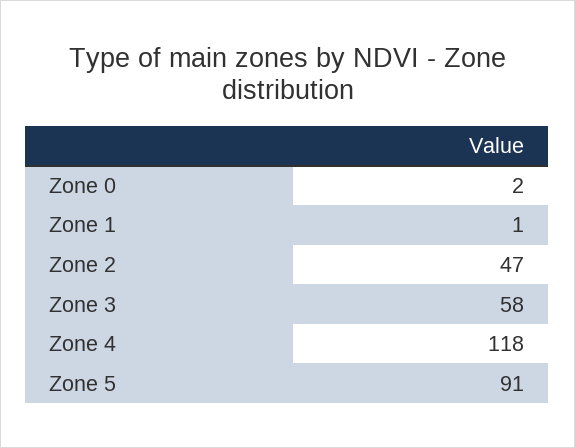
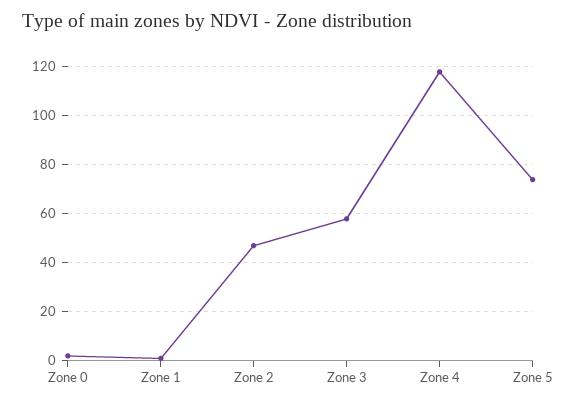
Zone 5: 91 -> 75

